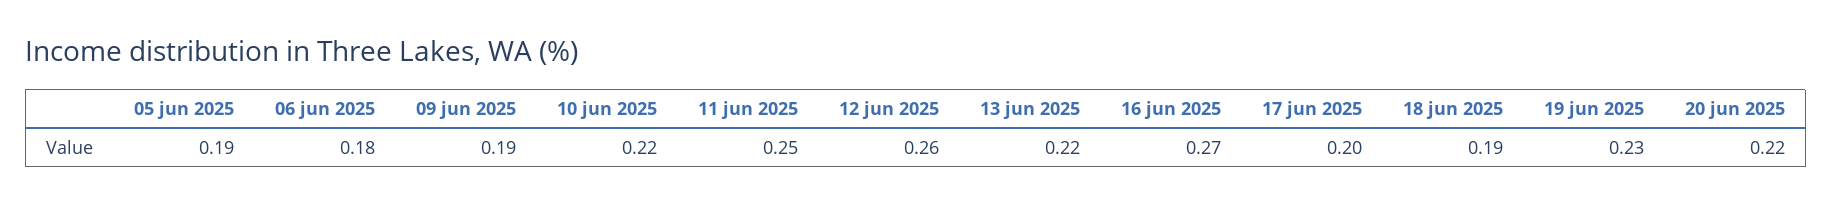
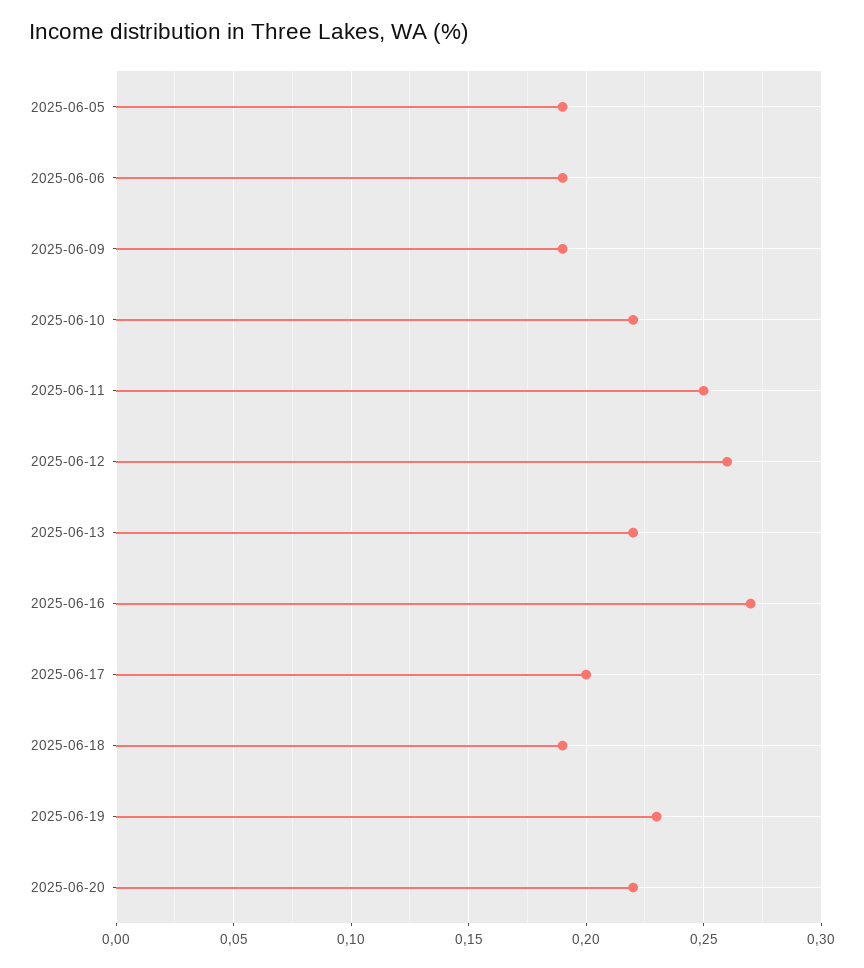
06 jun 2025: 0.18 -> 0.19

